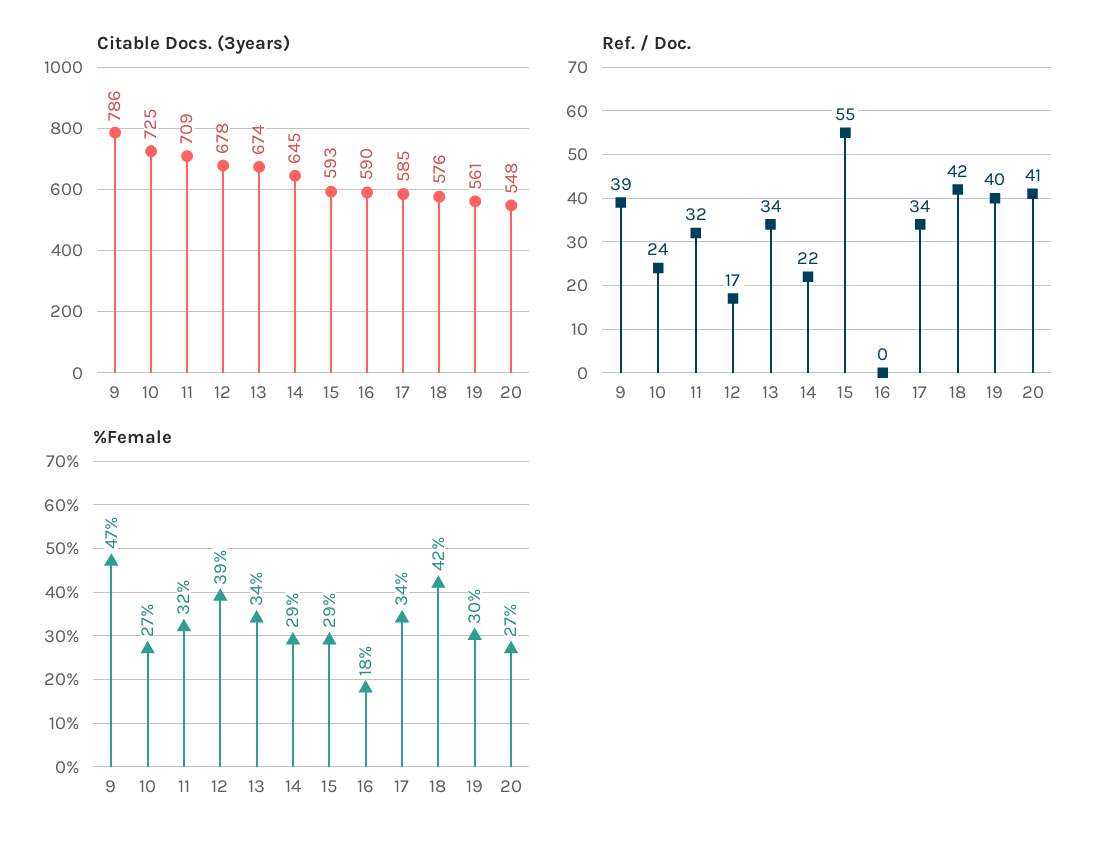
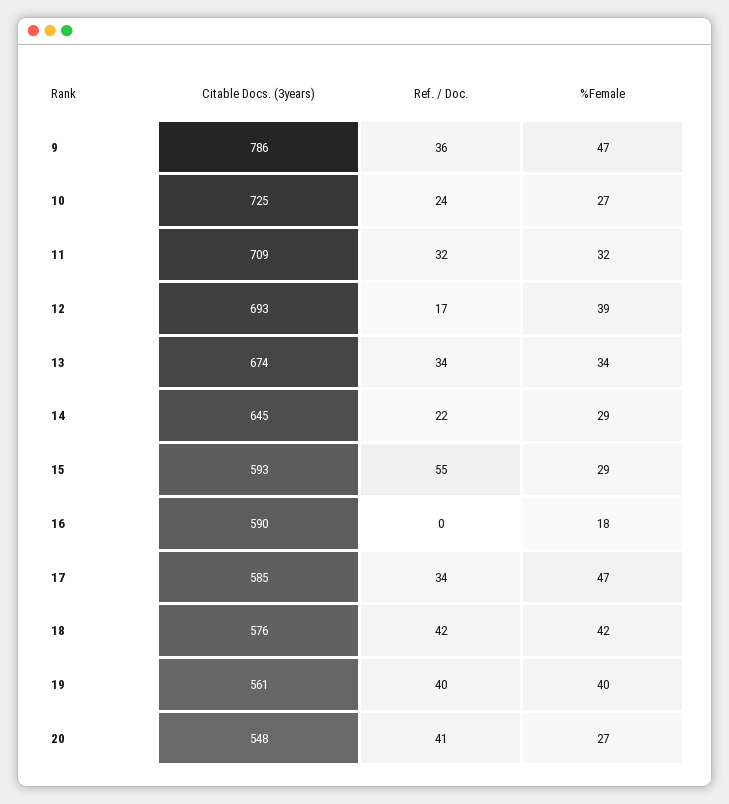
Citable Docs. (3years), 12: 678 -> 693
Ref. / Doc., 9: 39 -> 36
%Female, 17: 34 -> 47
%Female, 19: 30 -> 40

